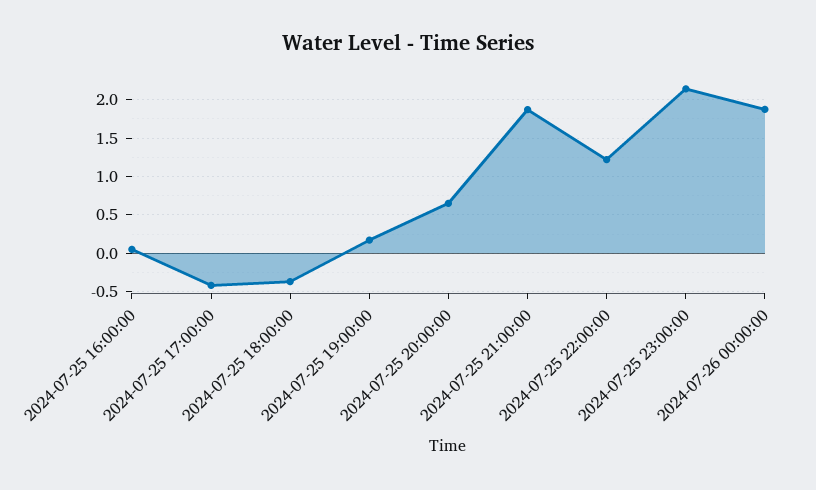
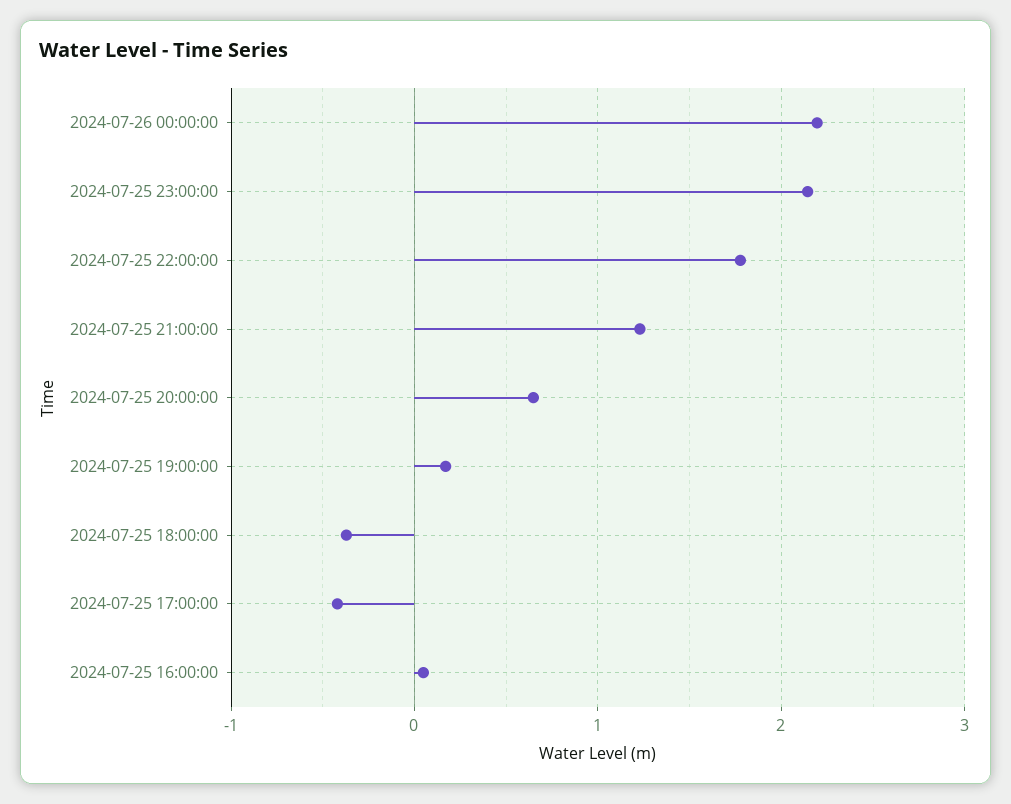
2024-07-25 21:00:00: 1.9 -> 1.2
2024-07-25 22:00:00: 1.2 -> 1.8
2024-07-26 00:00:00: 1.9 -> 2.2

